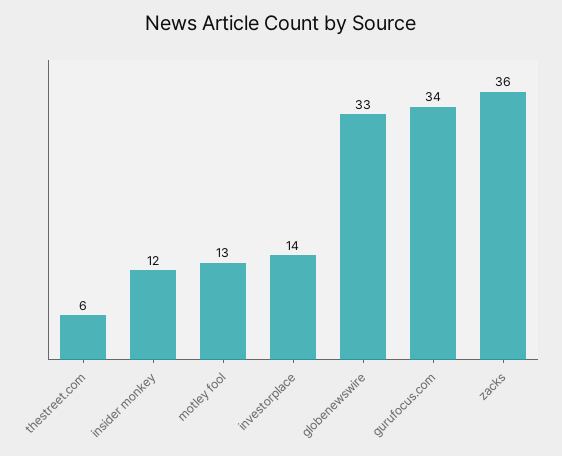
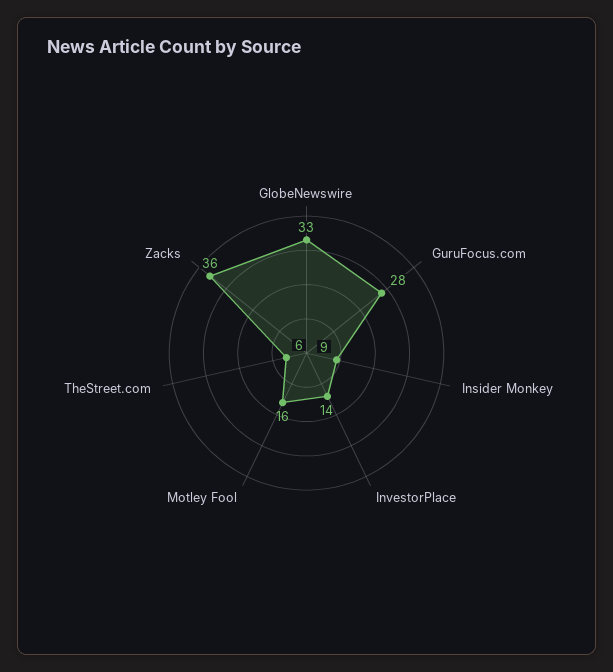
insider monkey: 12 -> 9
motley fool: 13 -> 16
gurufocus.com: 34 -> 28

